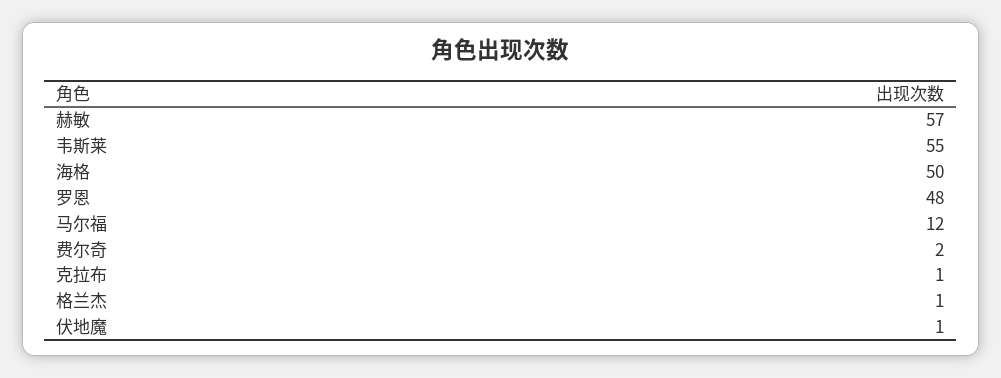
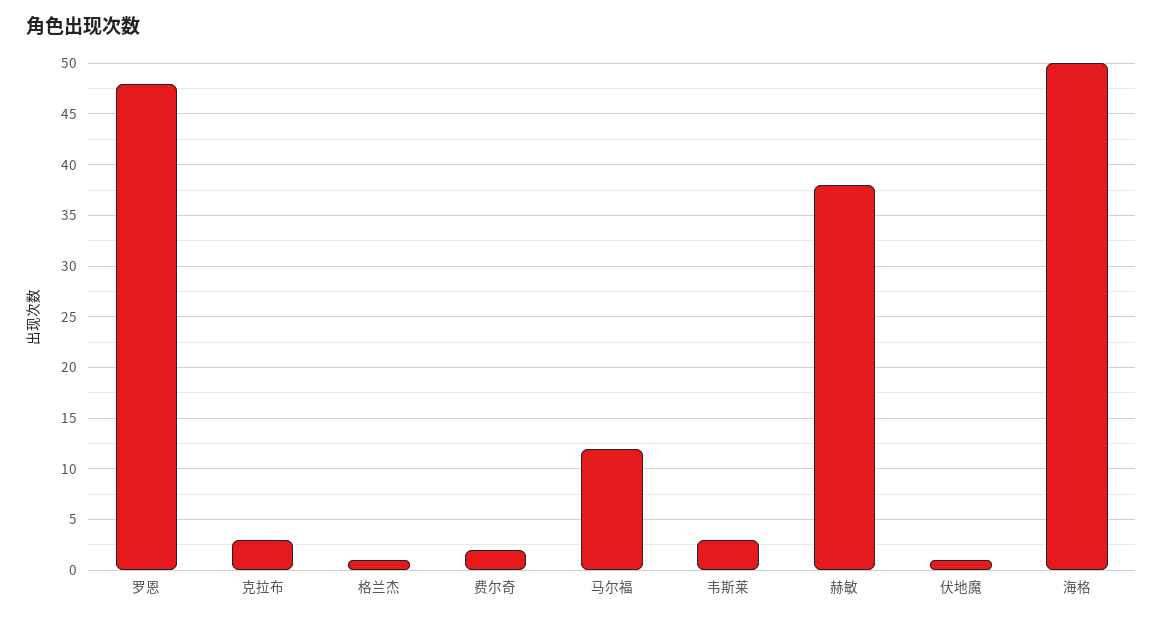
赫敏: 57 -> 38
韦斯莱: 55 -> 3
克拉布: 1 -> 3

